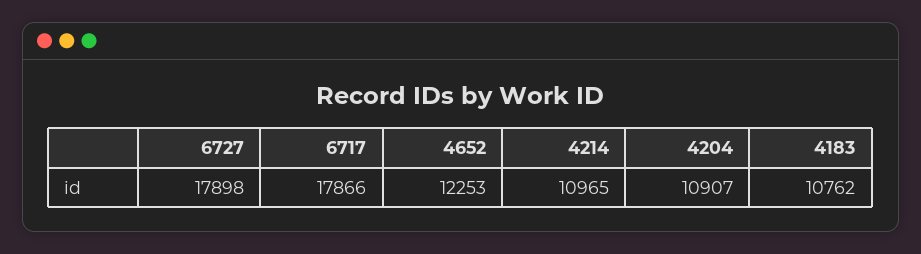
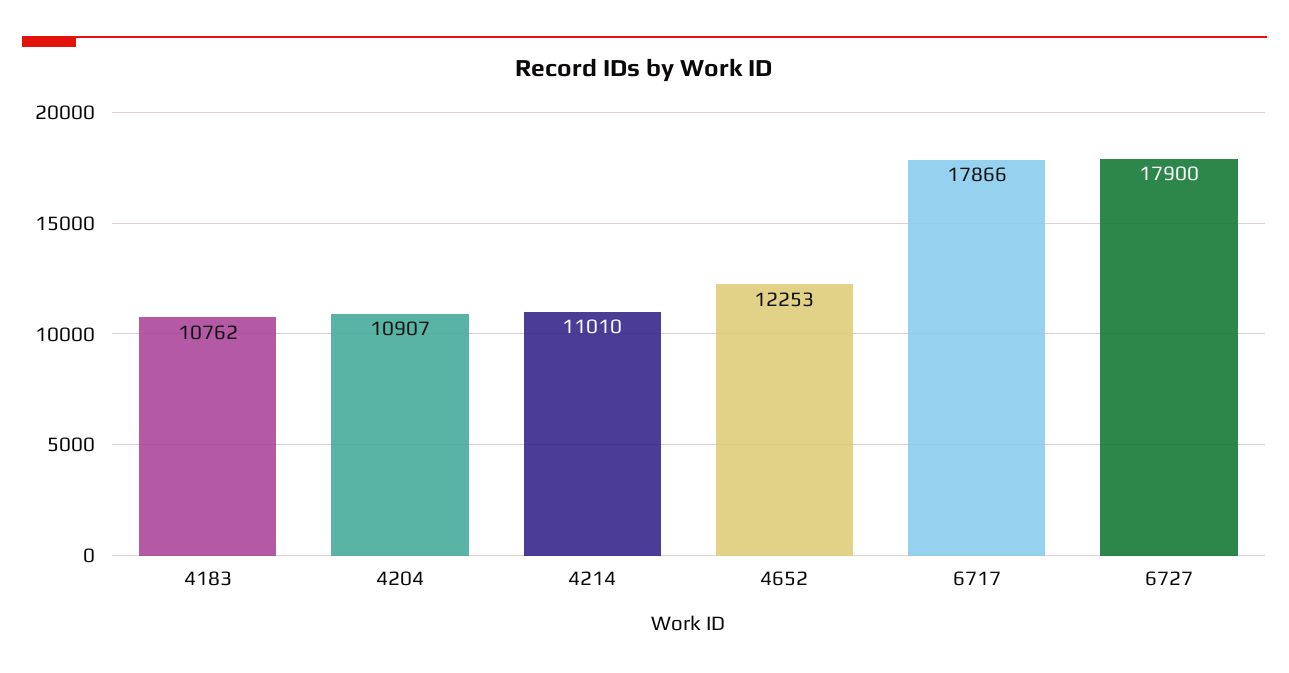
6727: 17898 -> 17900
4214: 10965 -> 11010

